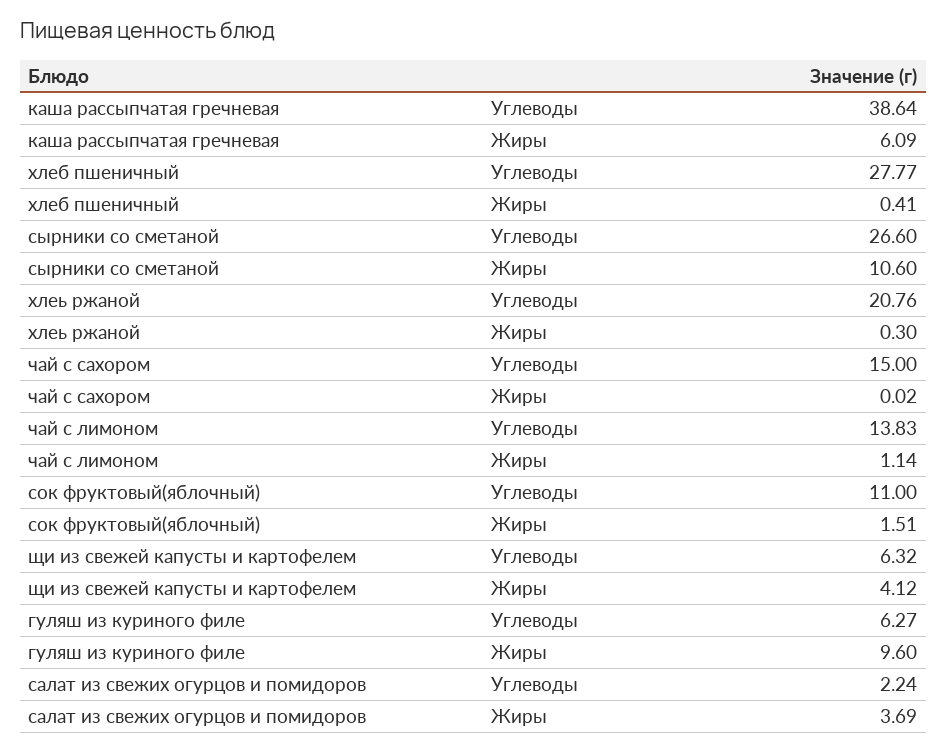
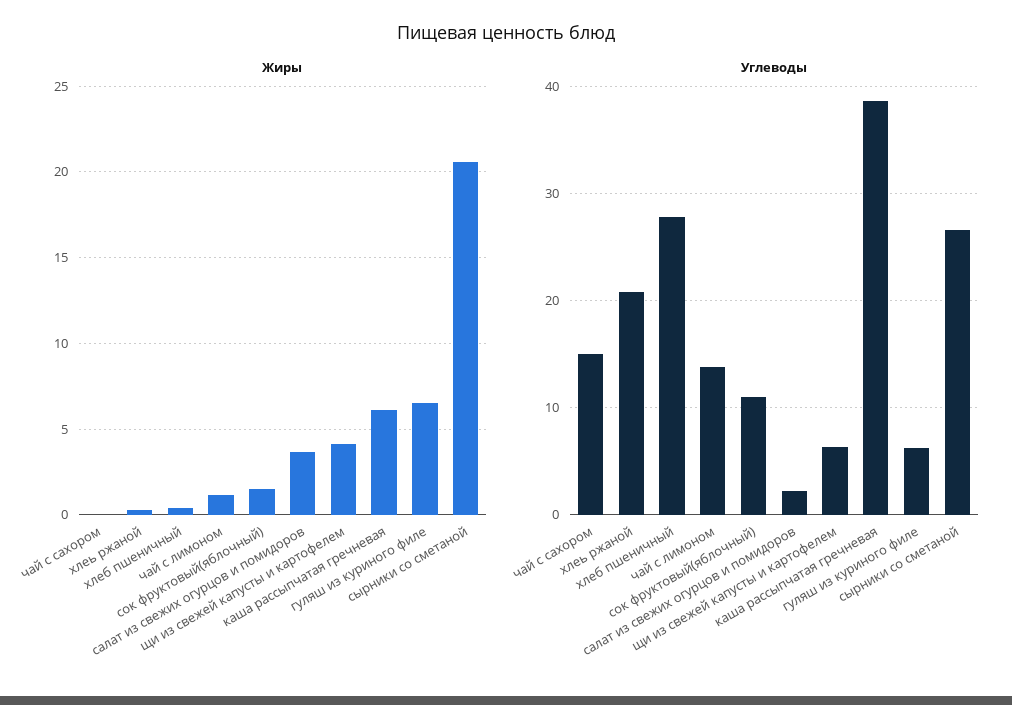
Жиры, сырники со сметаной: 10.6 -> 20.5
Жиры, гуляш из куриного филе: 9.6 -> 6.5

